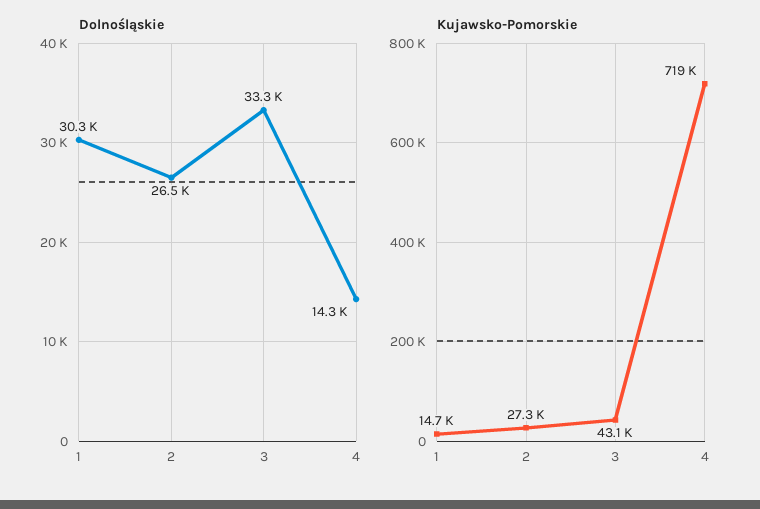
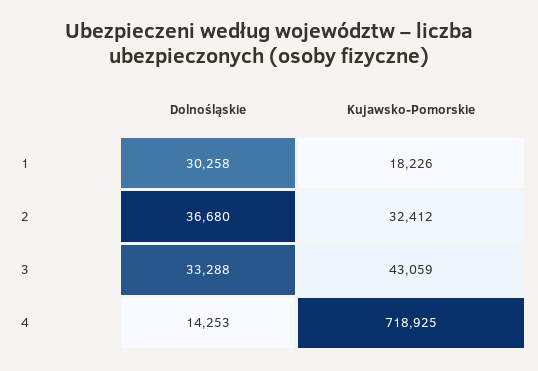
Dolnośląskie, 2: 26500 -> 36680
Kujawsko-Pomorskie, 1: 14700 -> 18226
Kujawsko-Pomorskie, 2: 27300 -> 32412

